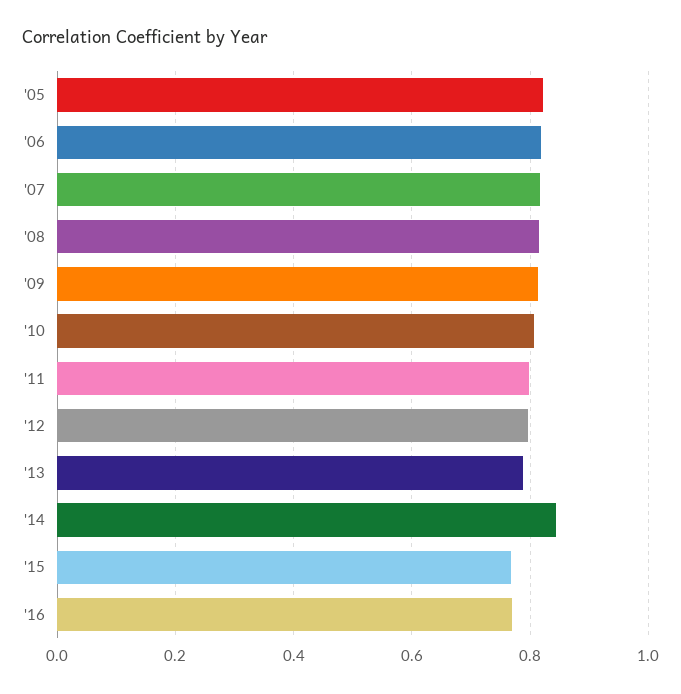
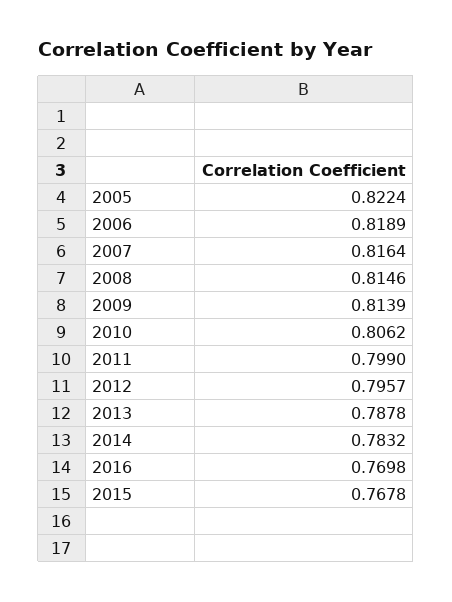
'14: 0.84 -> 0.7832

